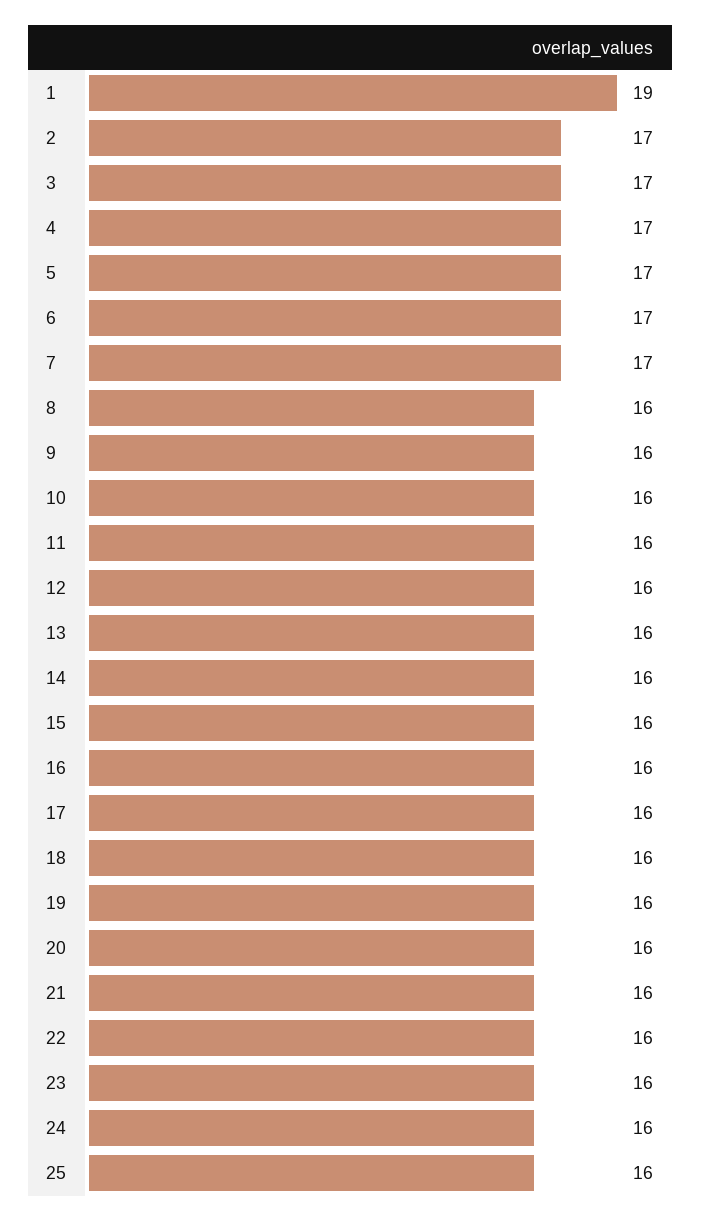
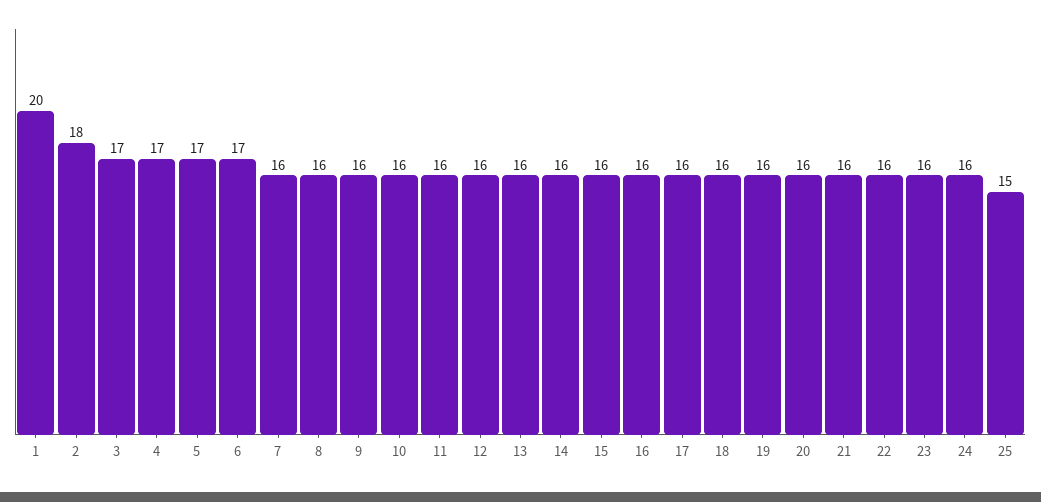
1: 19 -> 20
2: 17 -> 18
7: 17 -> 16
25: 16 -> 15

